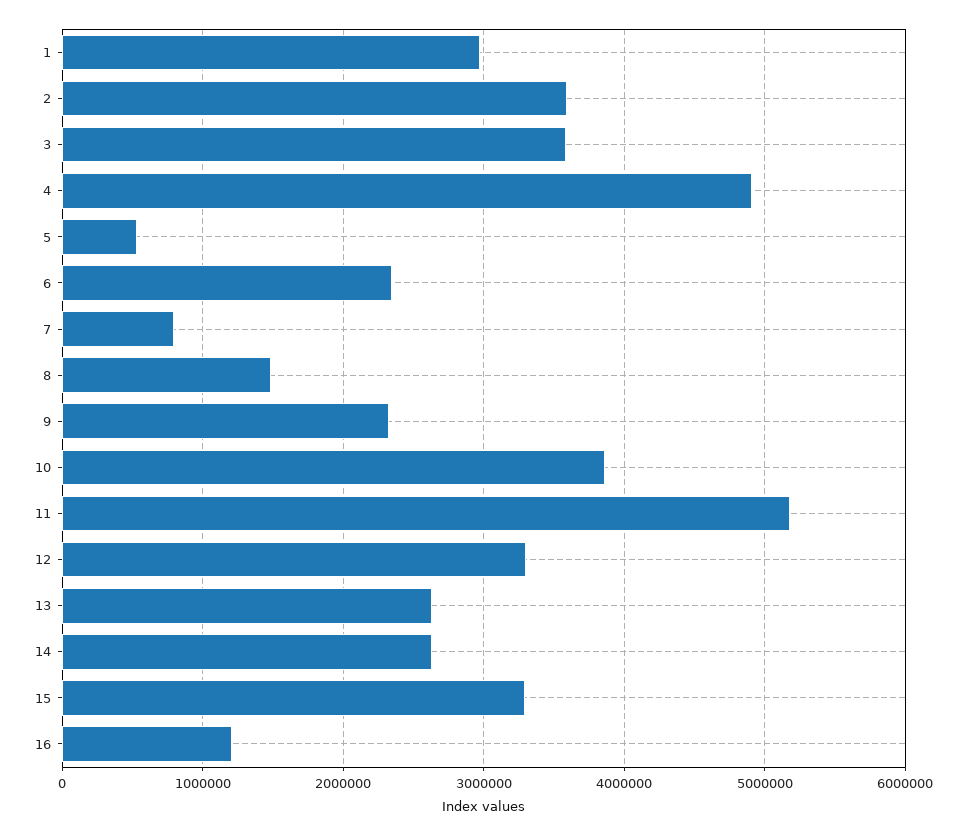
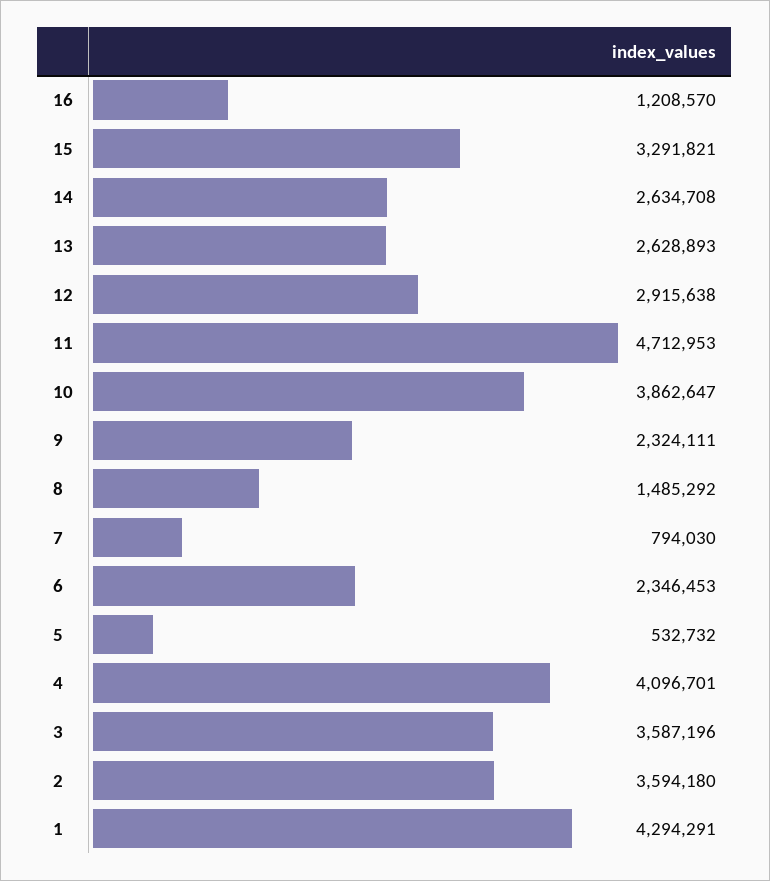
1: 3000000 -> 4294291
4: 4900000 -> 4096701
11: 5200000 -> 4712953
12: 3300000 -> 2915638

